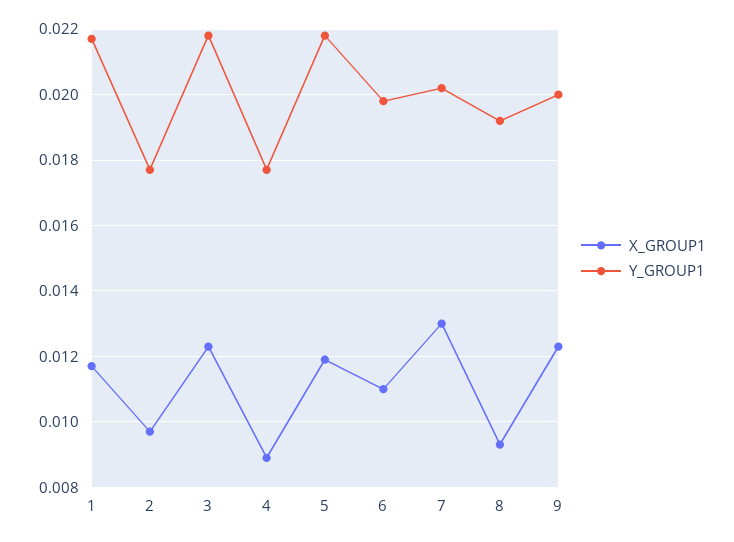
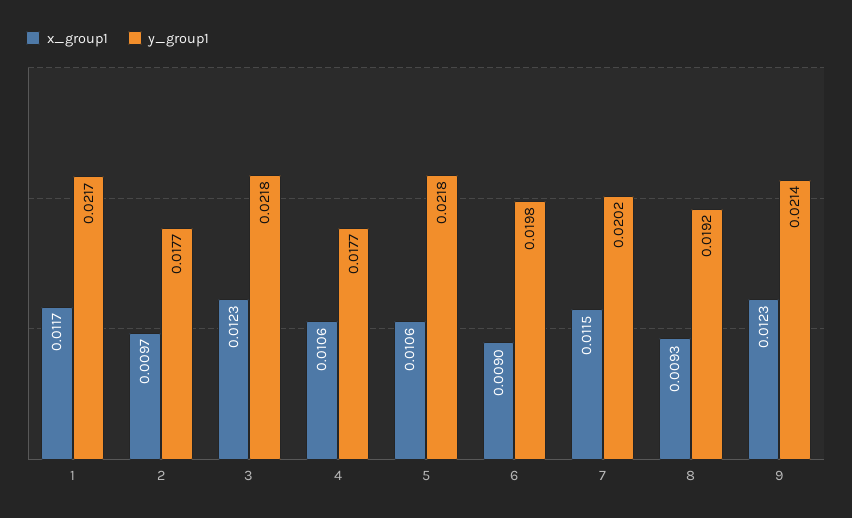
X_GROUP1, 4: 0.009 -> 0.0106
X_GROUP1, 5: 0.012 -> 0.0106
X_GROUP1, 6: 0.011 -> 0.009
X_GROUP1, 7: 0.013 -> 0.0115
Y_GROUP1, 9: 0.02 -> 0.0214

